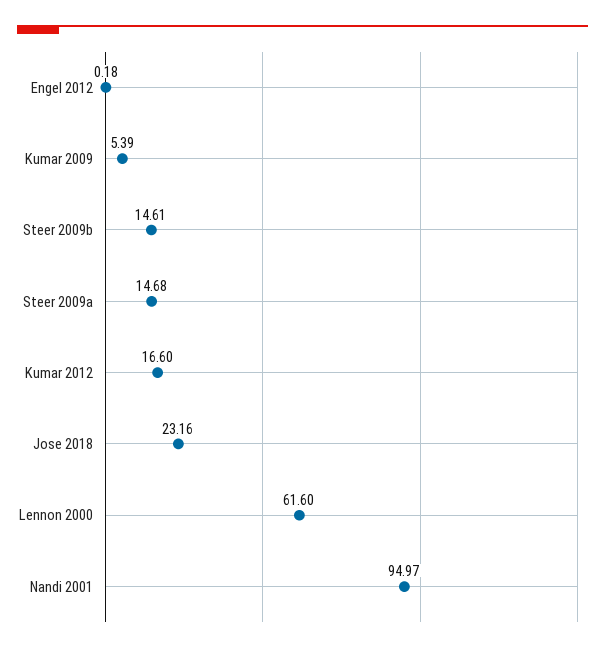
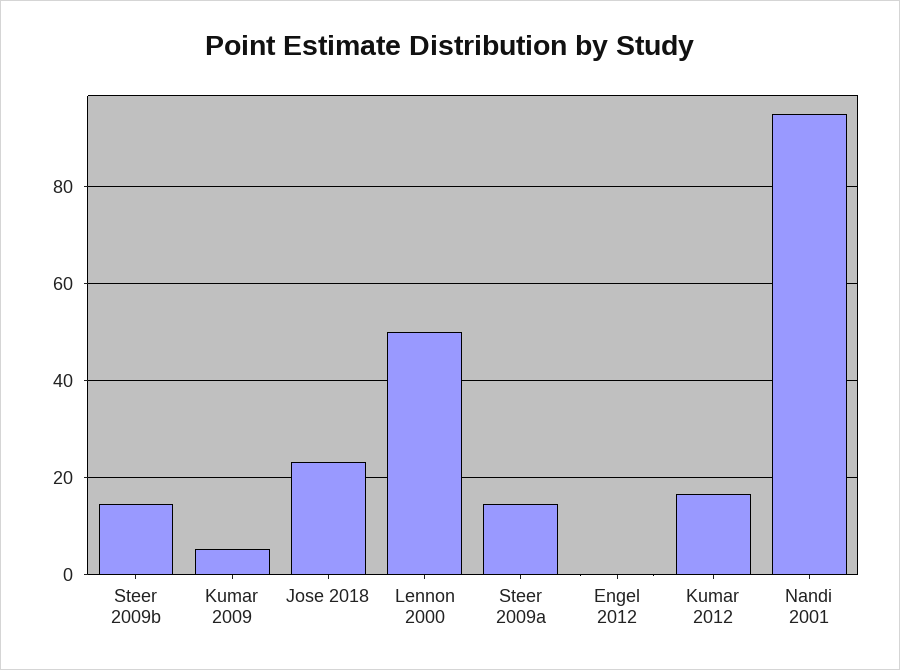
Lennon 2000: 61.6 -> 50

